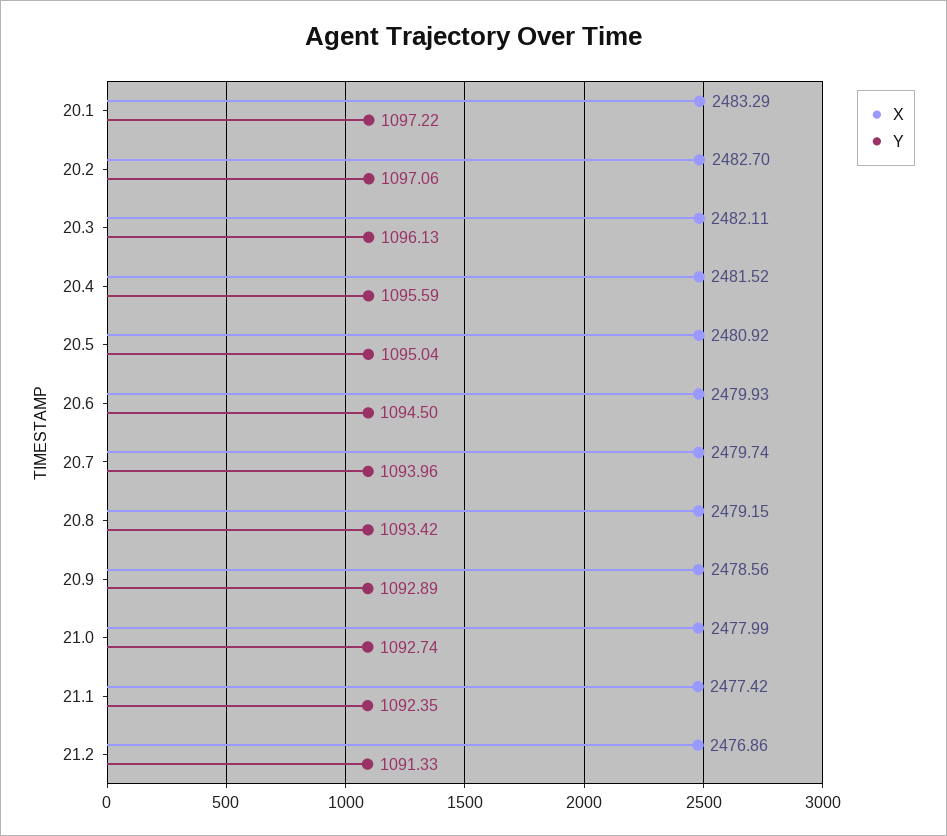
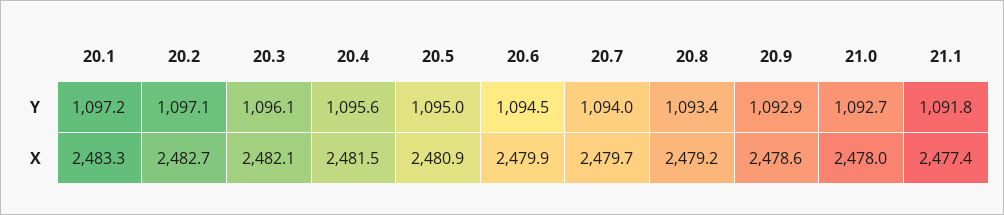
Y, 21.1: 1092.35 -> 1091.8
X, 21.2: 2476.86 -> none
Y, 21.2: 1091.33 -> none

